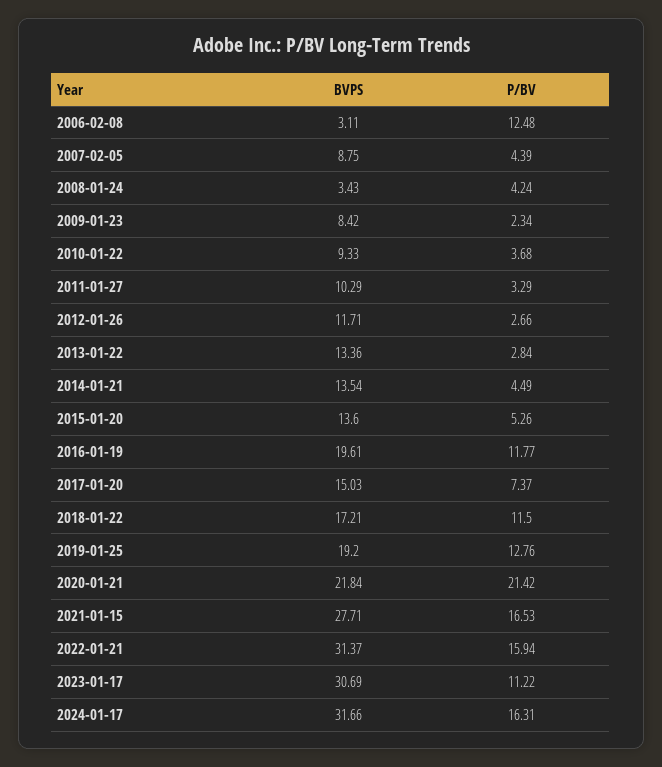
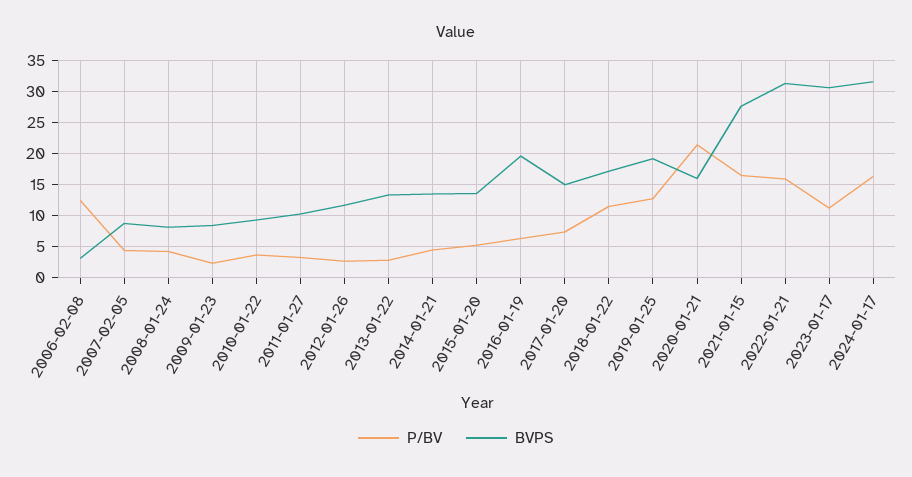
BVPS, 2008-01-24: 3.43 -> 8
P/BV, 2016-01-19: 11.77 -> 6
BVPS, 2020-01-21: 21.84 -> 16

